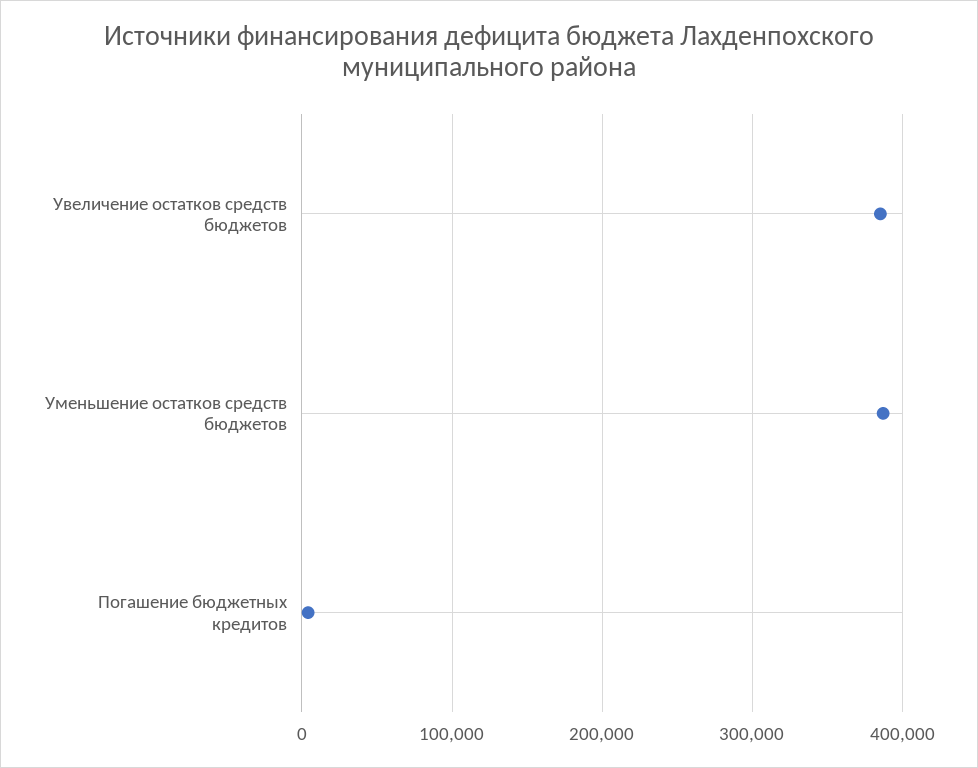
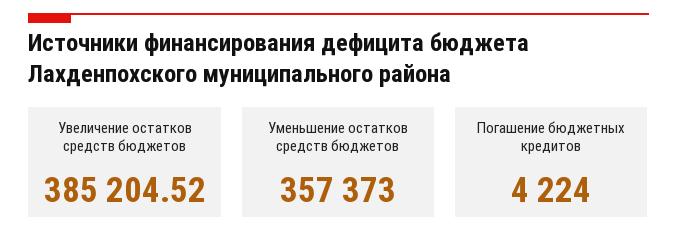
Уменьшение остатков средств бюджетов: 390000 -> 357373

